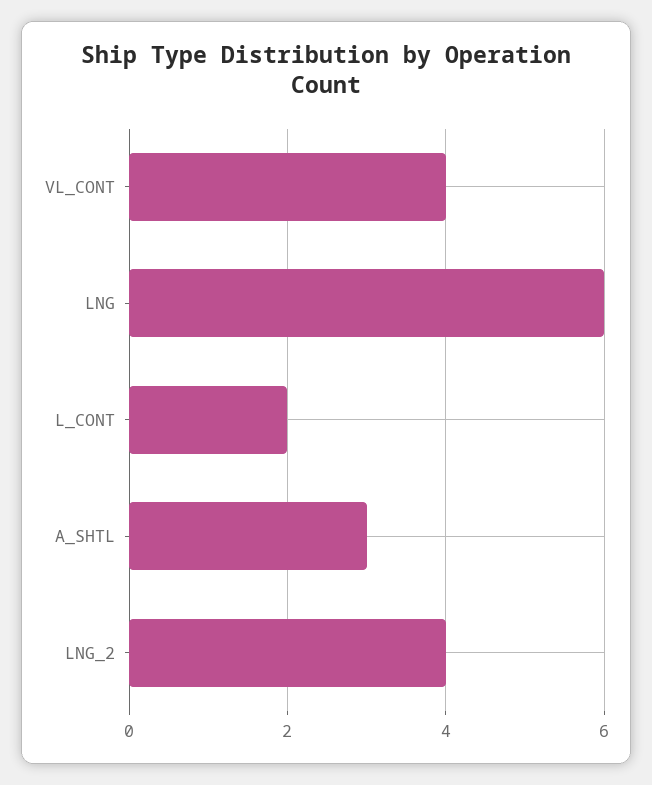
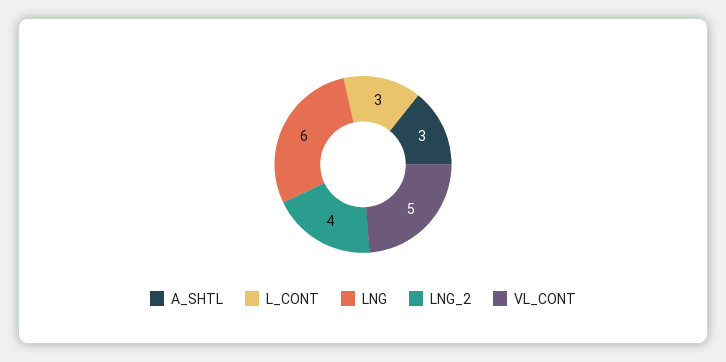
VL_CONT: 4 -> 5
L_CONT: 2 -> 3

